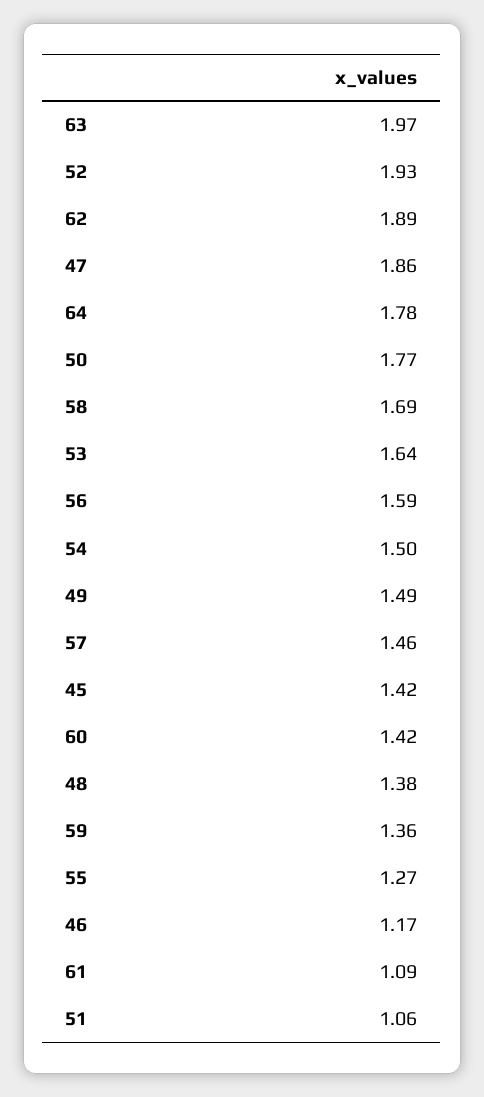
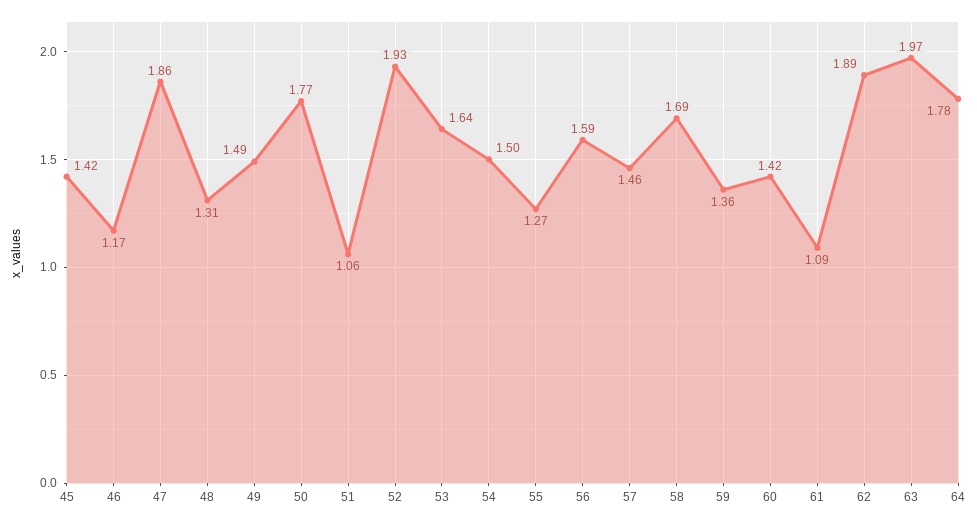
48: 1.38 -> 1.31

